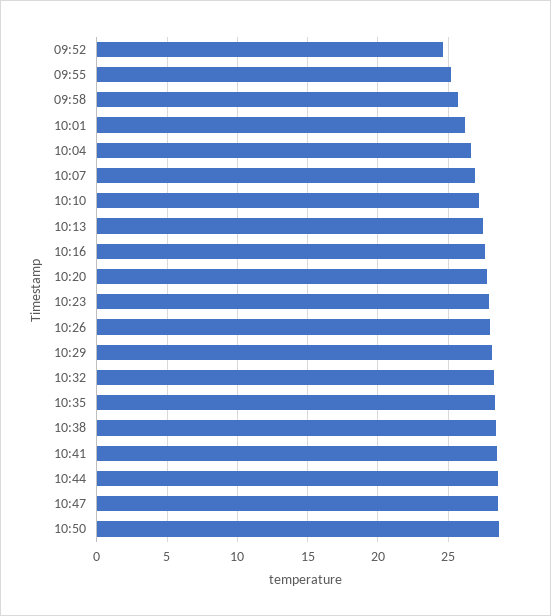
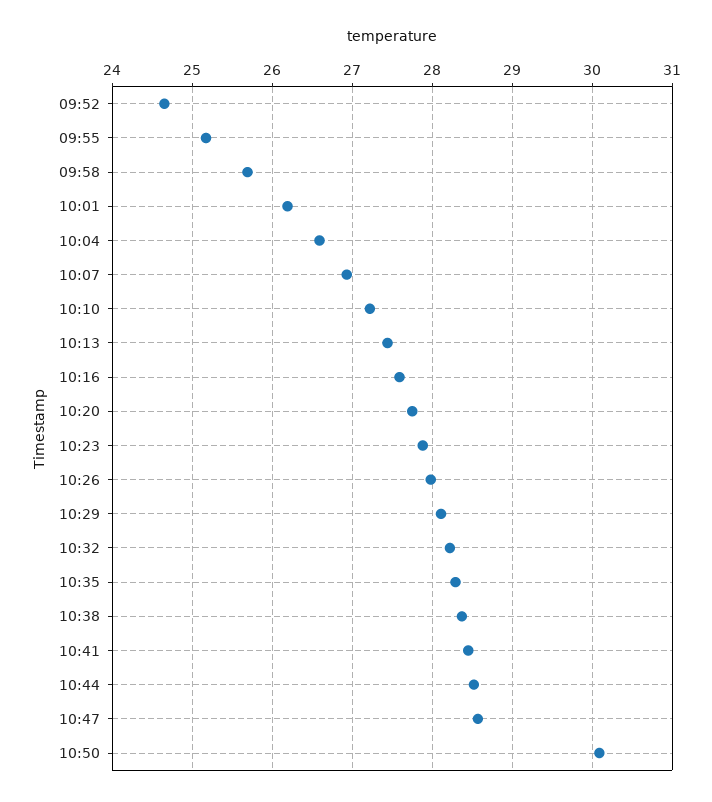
10:50: 28.5 -> 30.1

